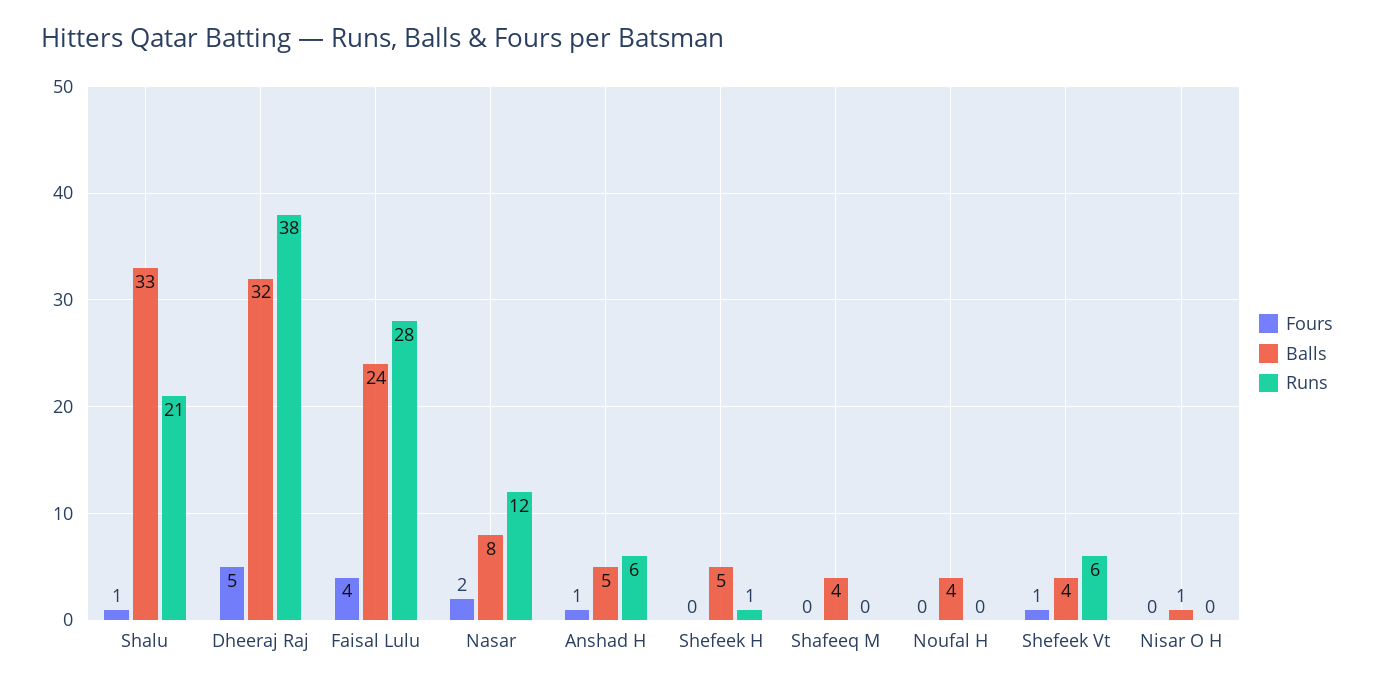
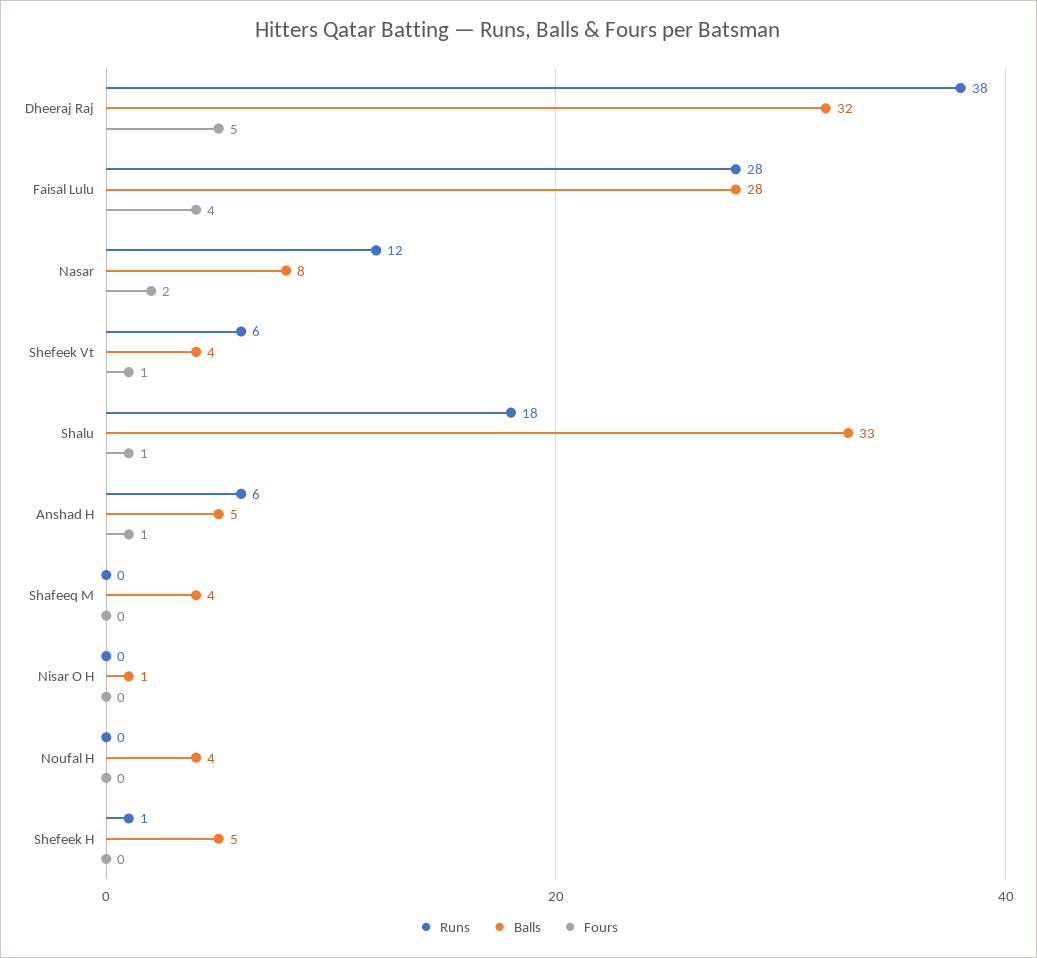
Runs, Shalu: 21 -> 18
Balls, Faisal Lulu: 24 -> 28

